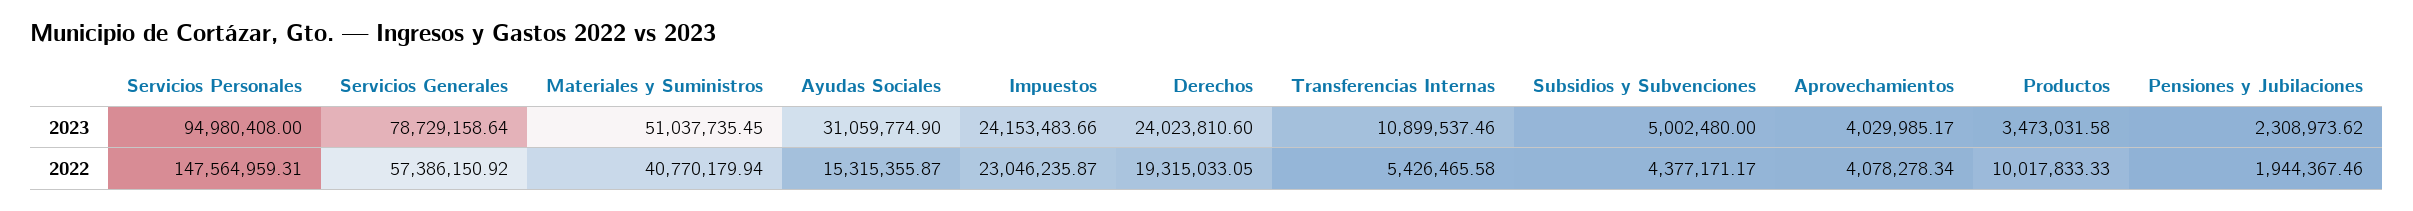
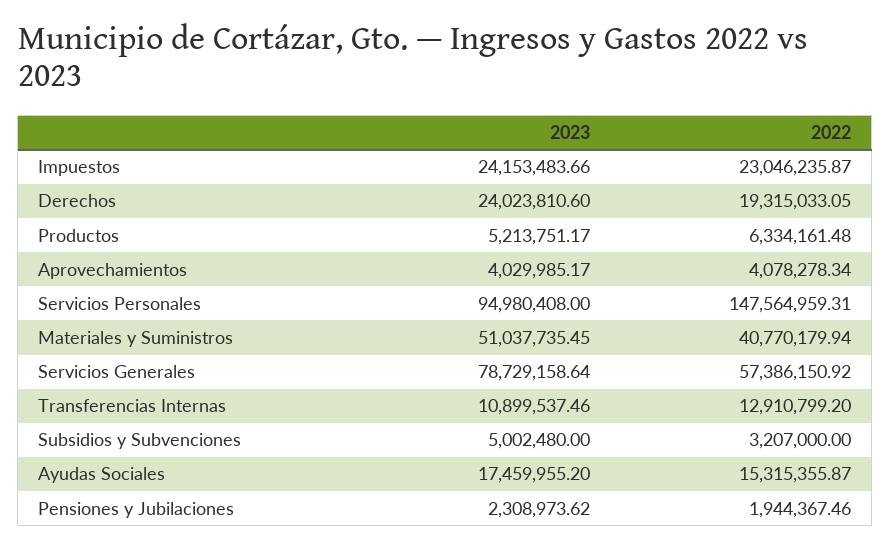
Ayudas Sociales, 2023: 31059774.9 -> 17459955.2
Productos, 2023: 3473031.58 -> 5213751.17
Transferencias Internas, 2022: 5426465.58 -> 12910799.2
Subsidios y Subvenciones, 2022: 4377171.17 -> 3207000
Productos, 2022: 10017833.33 -> 6334161.48

